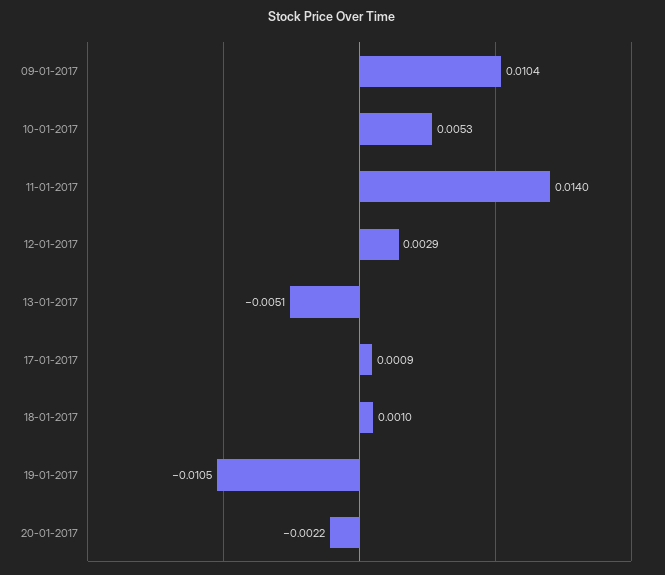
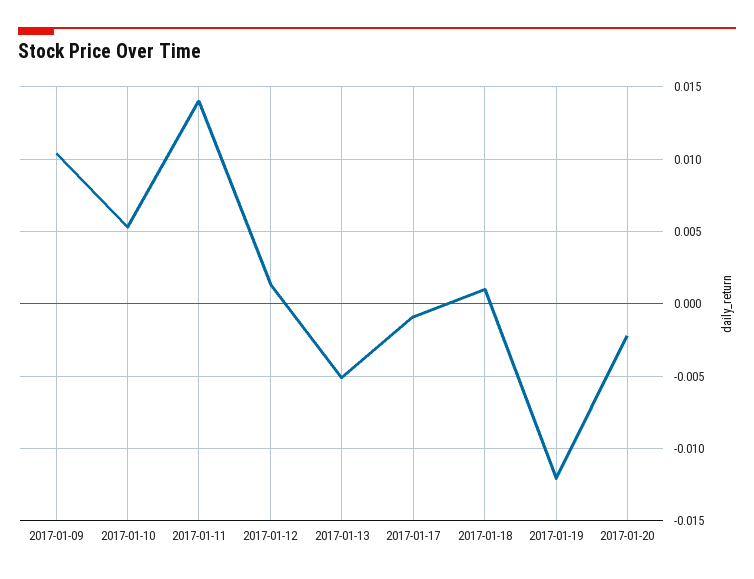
12-01-2017: 0.0029 -> 0.0015
17-01-2017: 0.0009 -> -0.001
19-01-2017: -0.0105 -> -0.012

